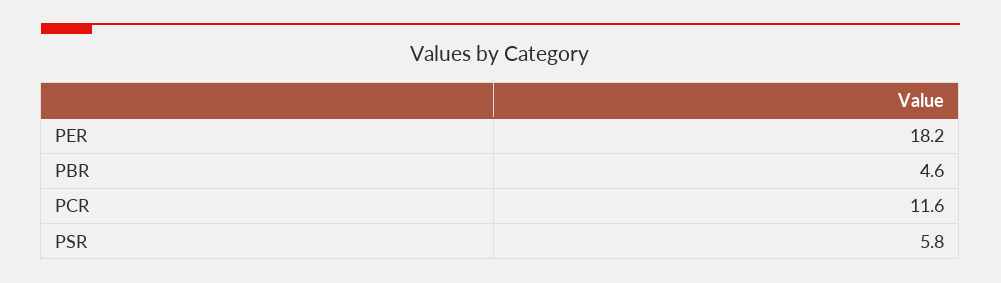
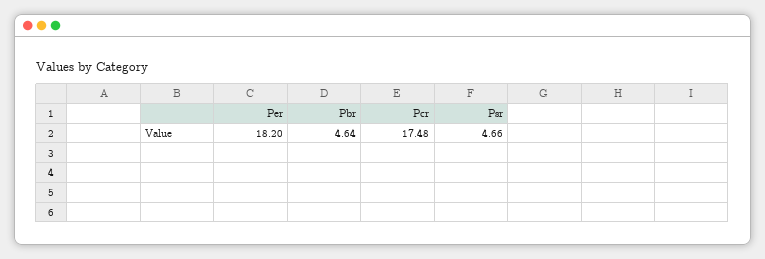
PCR: 11.6 -> 17.48
PSR: 5.8 -> 4.66

